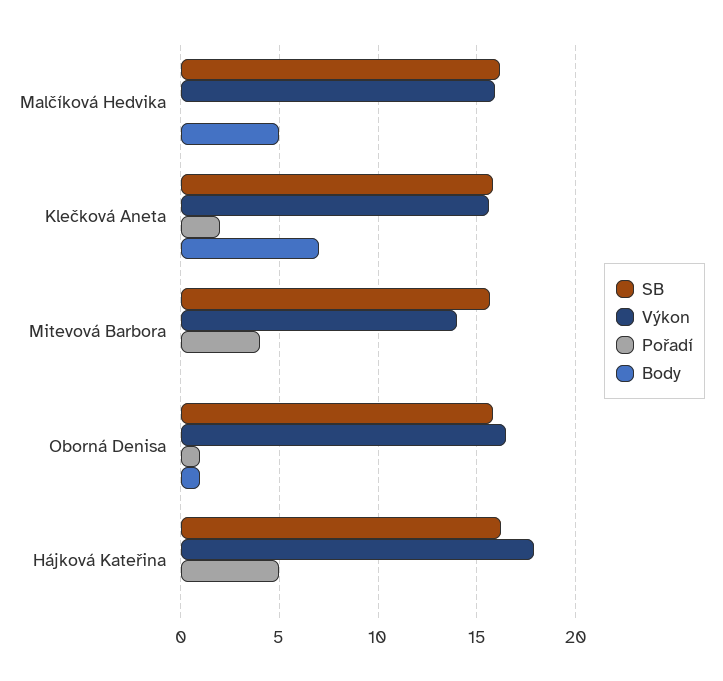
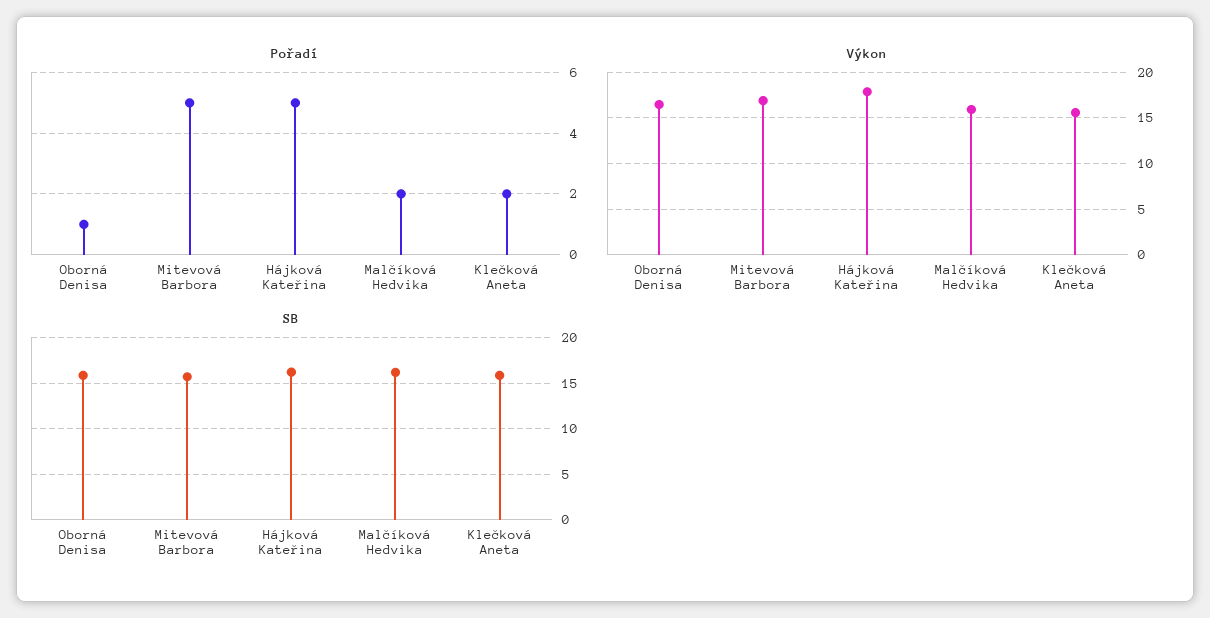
Pořadí, Malčíková Hedvika: 0 -> 2
Body, Malčíková Hedvika: 5 -> none
Body, Klečková Aneta: 7 -> none
Výkon, Mitevová Barbora: 14 -> 17
Pořadí, Mitevová Barbora: 4 -> 5
Body, Mitevová Barbora: 0 -> none
Body, Oborná Denisa: 1 -> none
Body, Hájková Kateřina: 0 -> none

